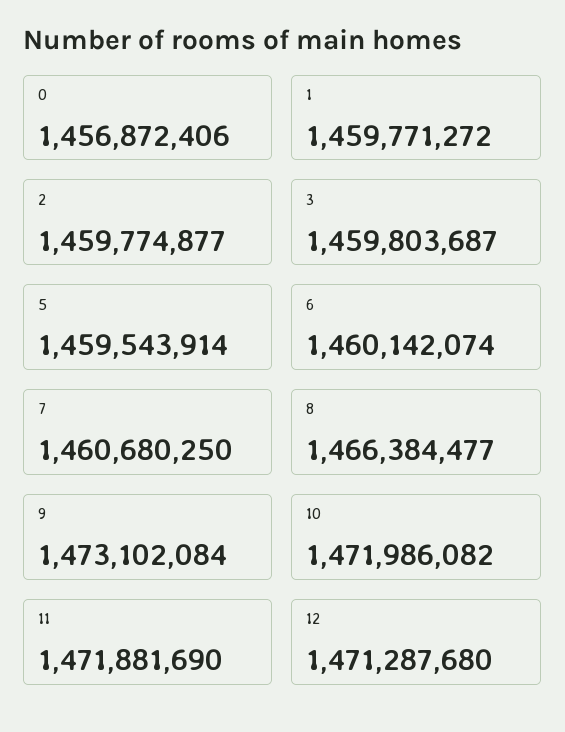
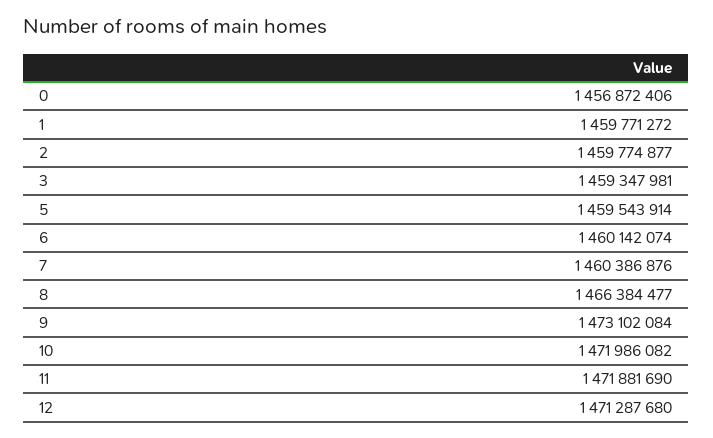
3: 1459803687 -> 1459347981
7: 1460680250 -> 1460386876

